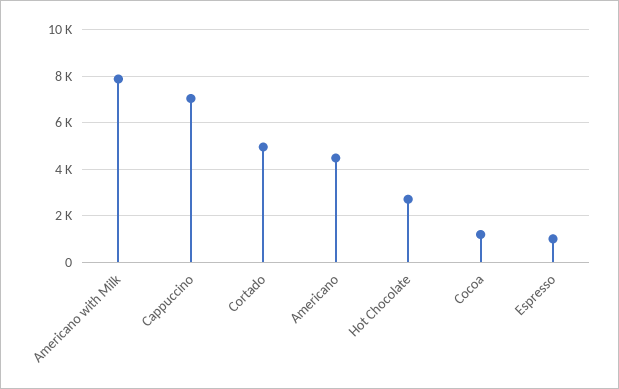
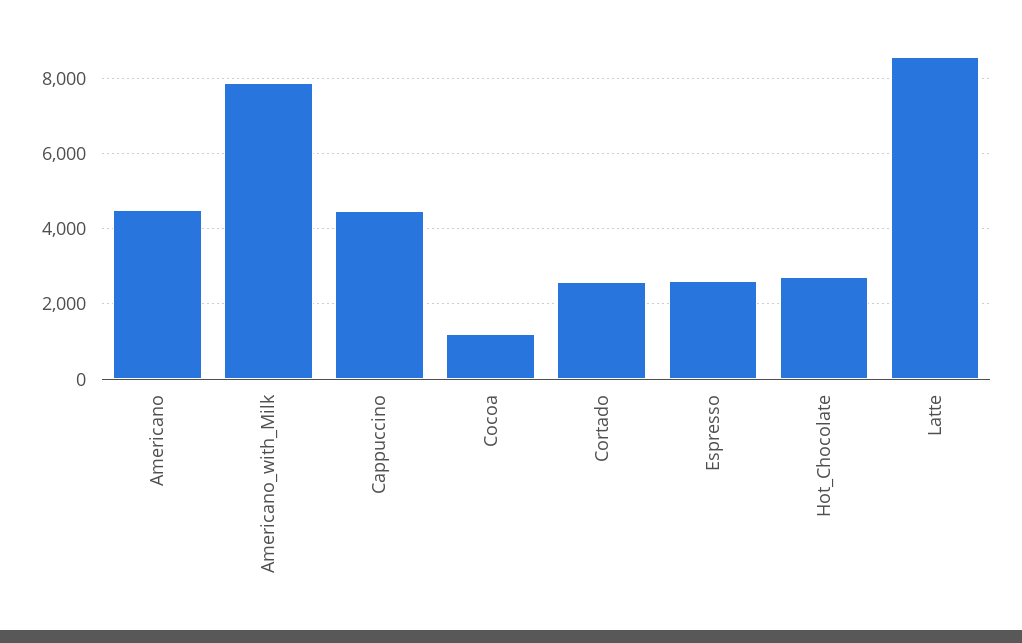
Cappuccino: 7000 -> 4400
Cortado: 5000 -> 2600
Espresso: 1000 -> 2600
Latte: none -> 8600

